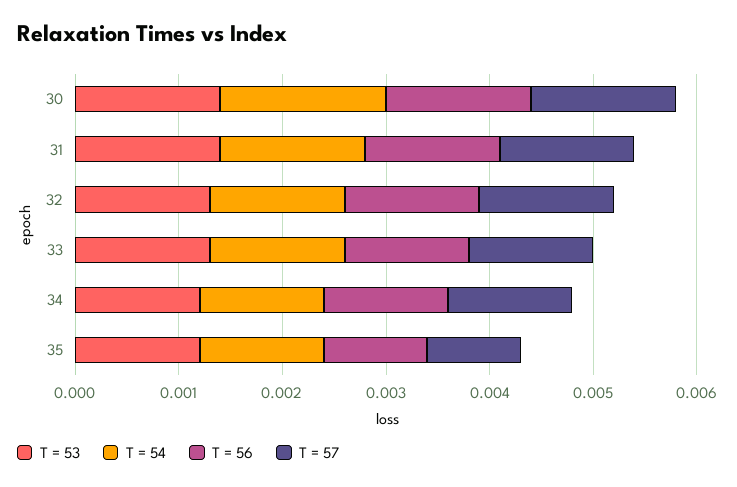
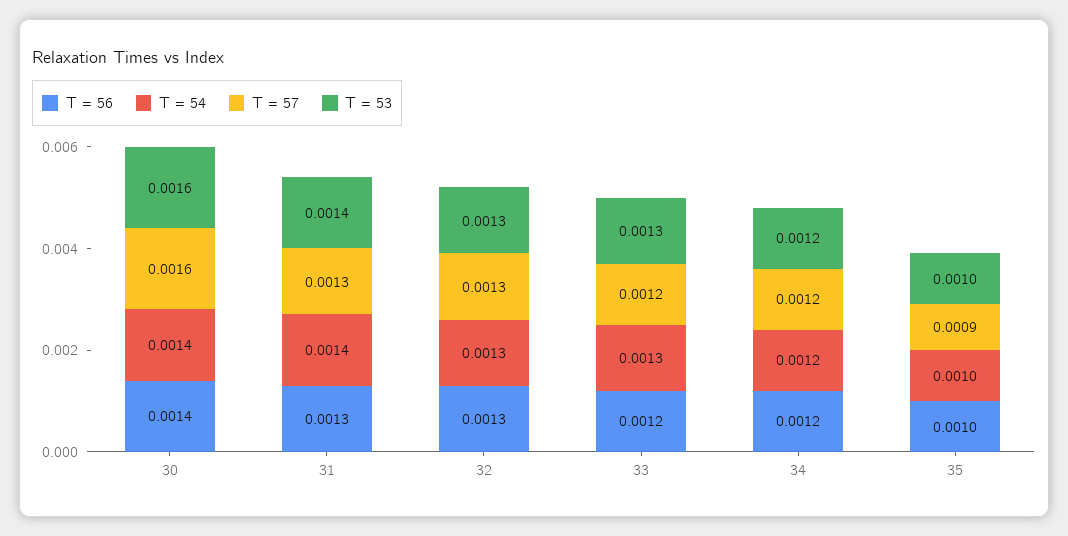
T = 53, 30: 0.0014 -> 0.0016
T = 54, 30: 0.0016 -> 0.0014
T = 57, 30: 0.0014 -> 0.0016
T = 53, 35: 0.0012 -> 0.001
T = 54, 35: 0.0012 -> 0.001

